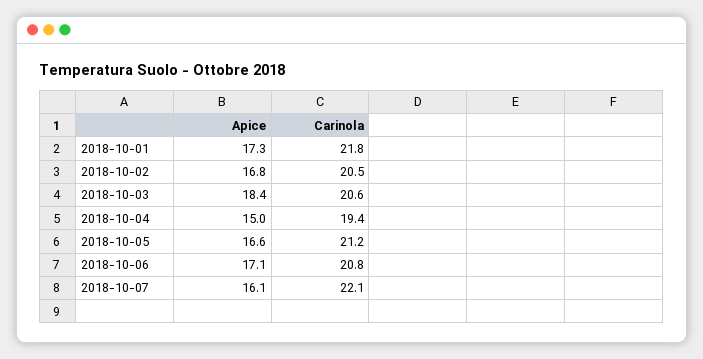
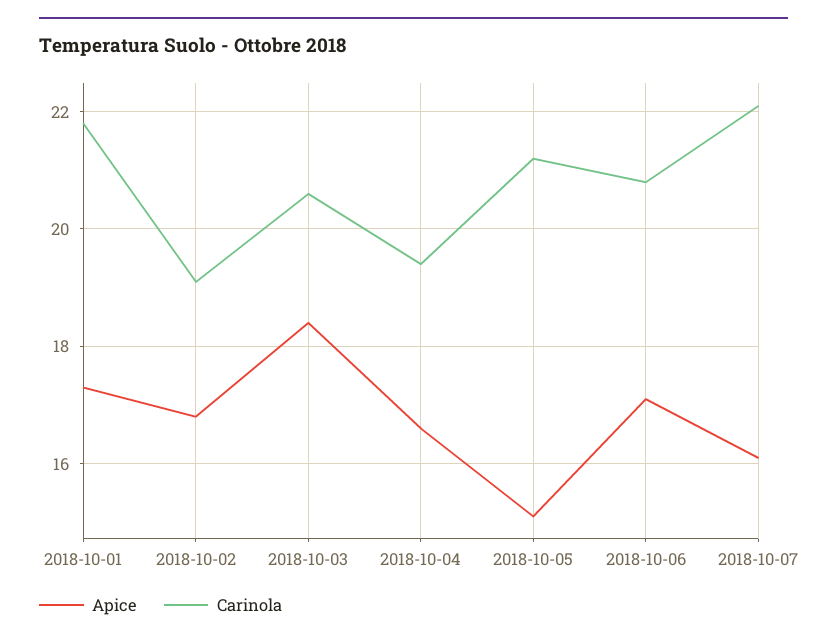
Carinola, 2018-10-02: 20.5 -> 19
Apice, 2018-10-04: 15 -> 16.5
Apice, 2018-10-05: 16.6 -> 15

